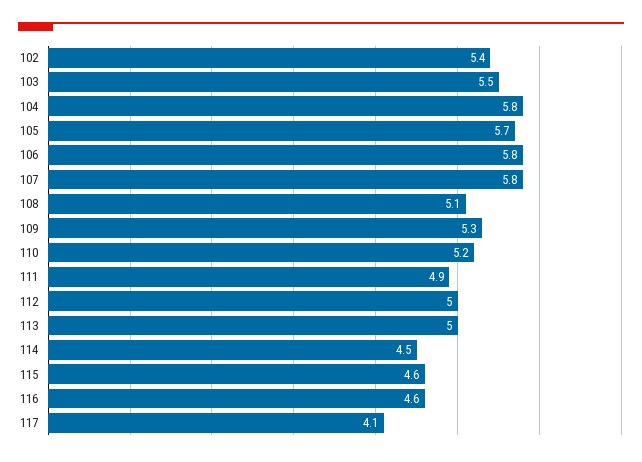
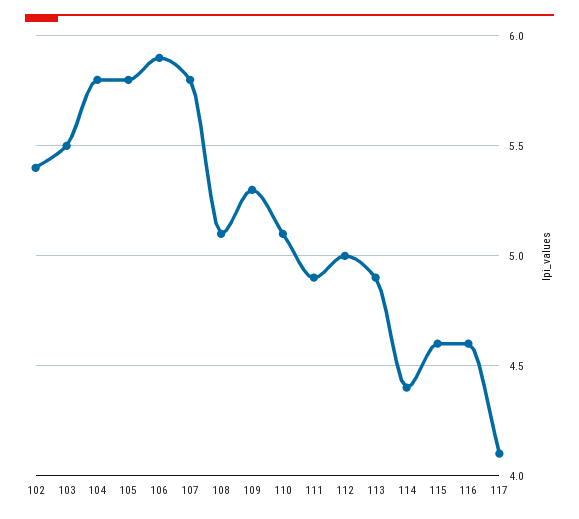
105: 5.7 -> 5.8
106: 5.8 -> 5.9
110: 5.2 -> 5.1
113: 5 -> 4.9
114: 4.5 -> 4.4

